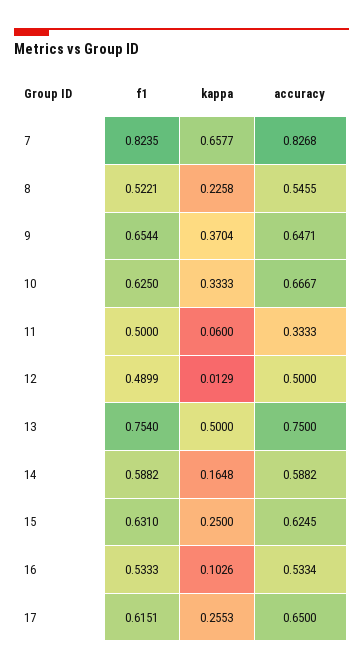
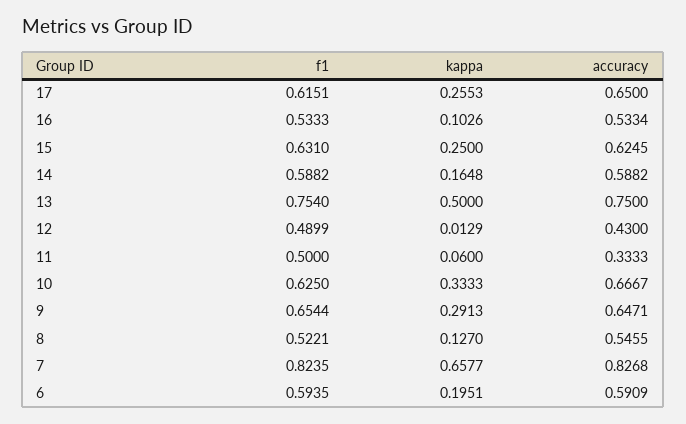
kappa, 8: 0.2258 -> 0.127
kappa, 9: 0.3704 -> 0.2913
accuracy, 12: 0.5 -> 0.43
f1, 6: none -> 0.5935
kappa, 6: none -> 0.1951
accuracy, 6: none -> 0.5909

